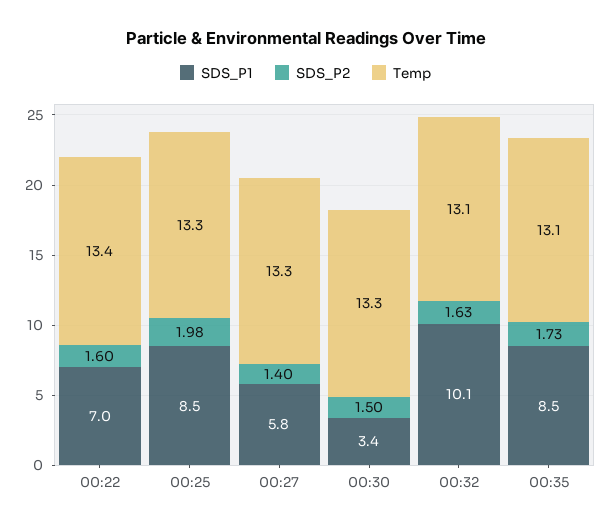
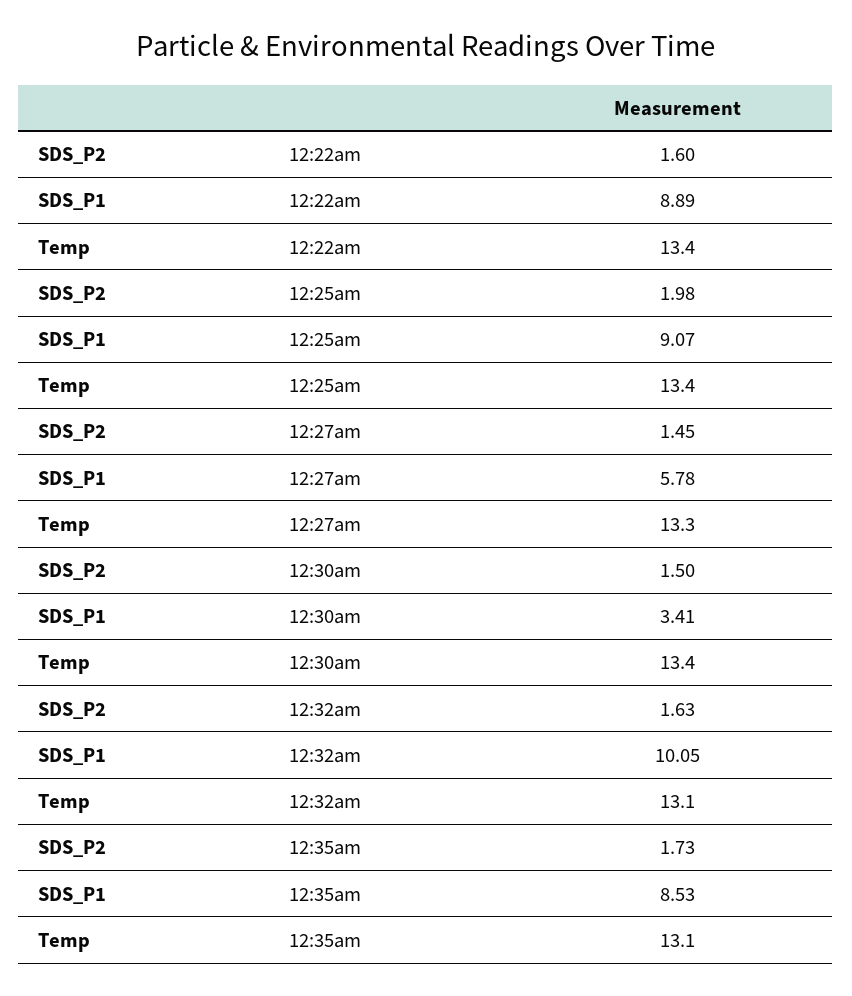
SDS_P1, 00:22: 7 -> 8.89
SDS_P1, 00:25: 8.5 -> 9.07
Temp, 00:25: 13.3 -> 13.4
SDS_P2, 00:27: 1.4 -> 1.45
Temp, 00:30: 13.3 -> 13.4

